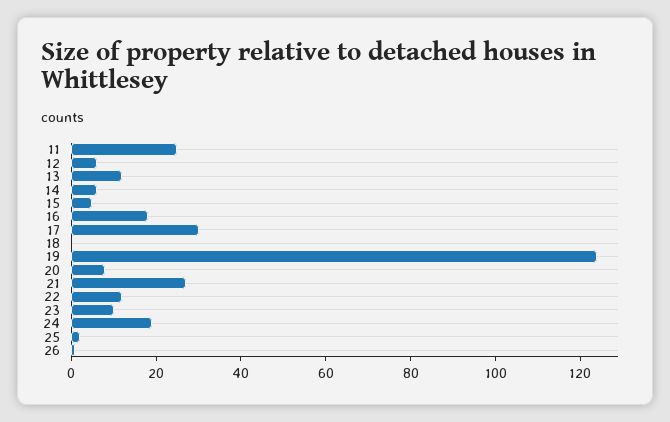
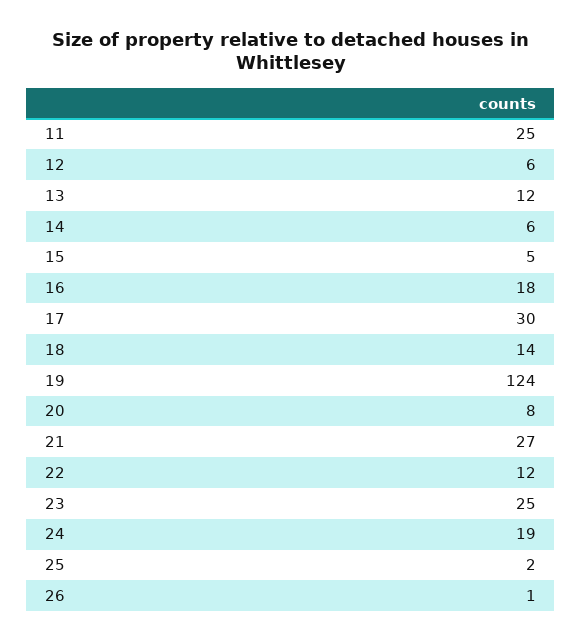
18: 0 -> 14
23: 10 -> 25

